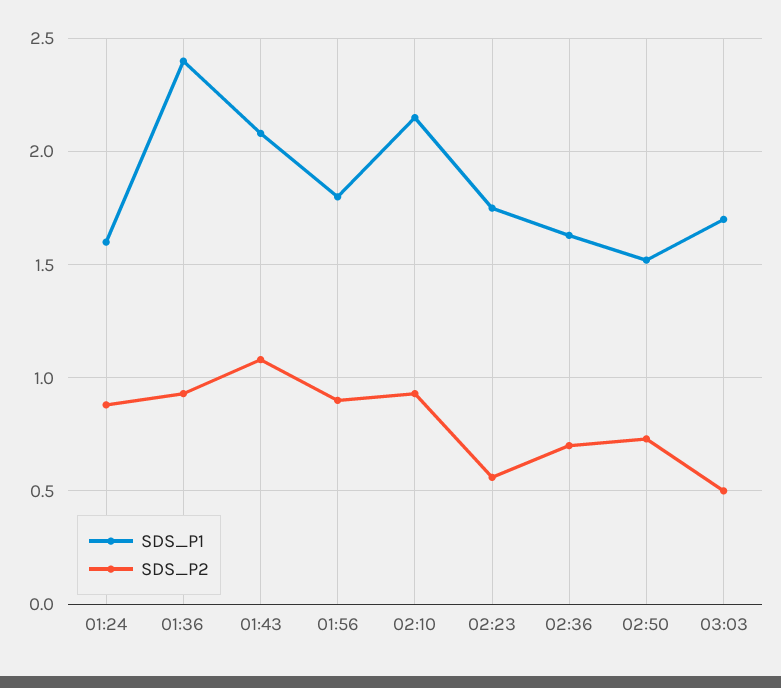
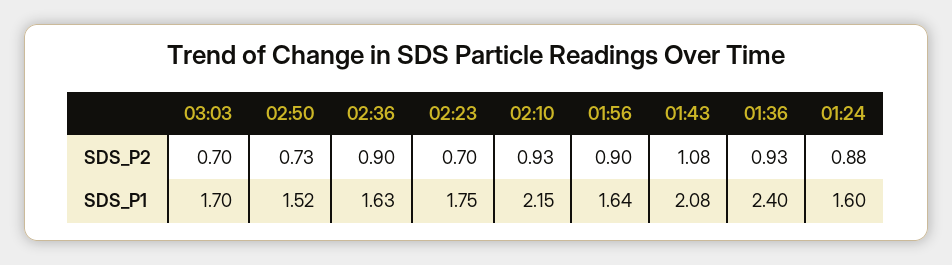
SDS_P1, 01:56: 1.8 -> 1.64
SDS_P2, 02:23: 0.55 -> 0.7
SDS_P2, 02:36: 0.7 -> 0.9
SDS_P2, 03:03: 0.5 -> 0.7

